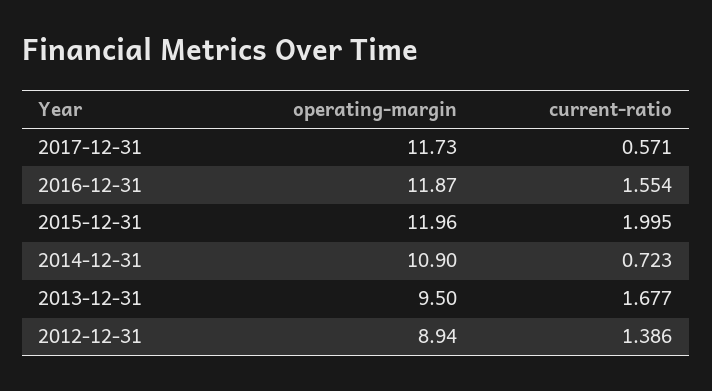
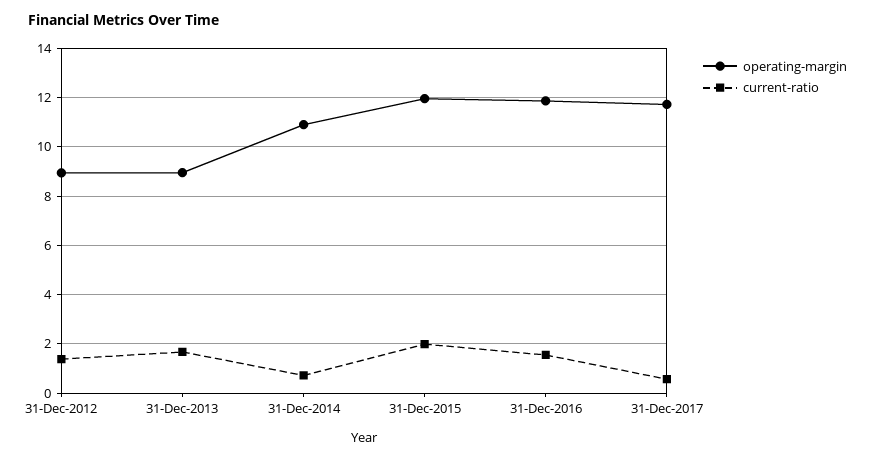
operating-margin, 2013-12-31: 9.5 -> 9

